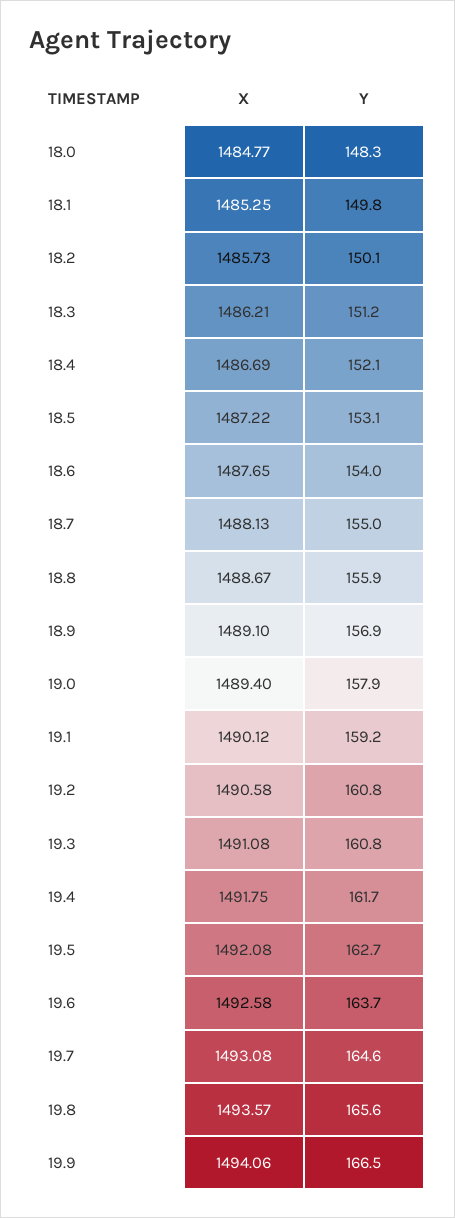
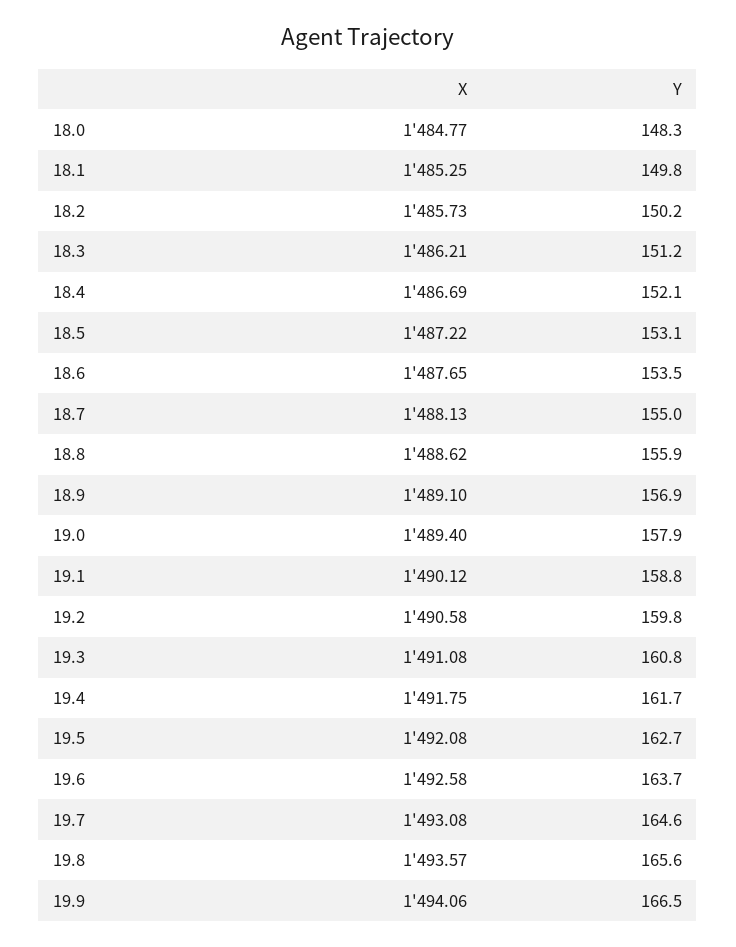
Y, 18.2: 150.1 -> 150.2
Y, 18.6: 154 -> 153.5
X, 18.8: 1488.67 -> 1488.62
Y, 19.1: 159.2 -> 158.8
Y, 19.2: 160.8 -> 159.8

